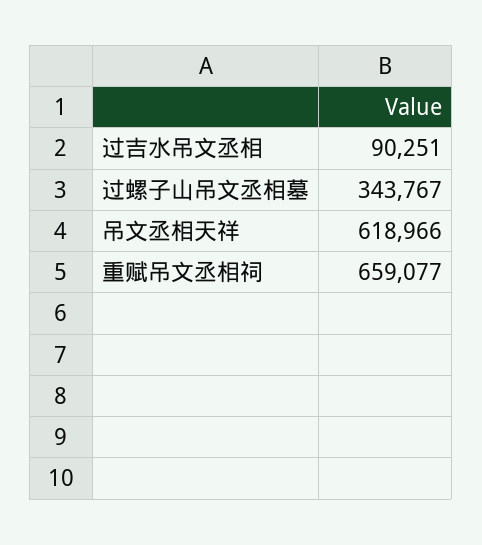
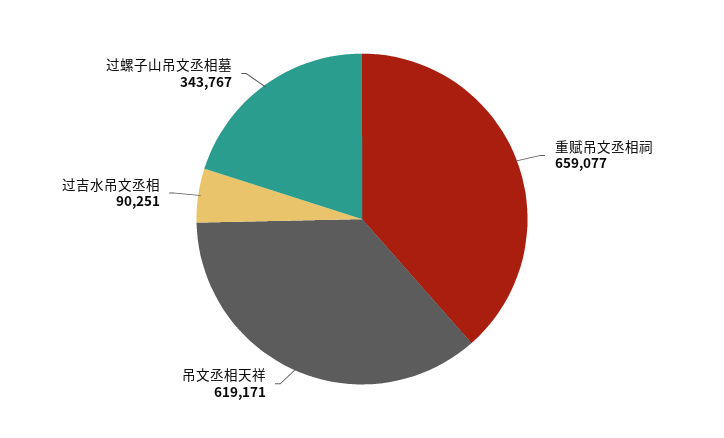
吊文丞相天祥: 618966 -> 619171

